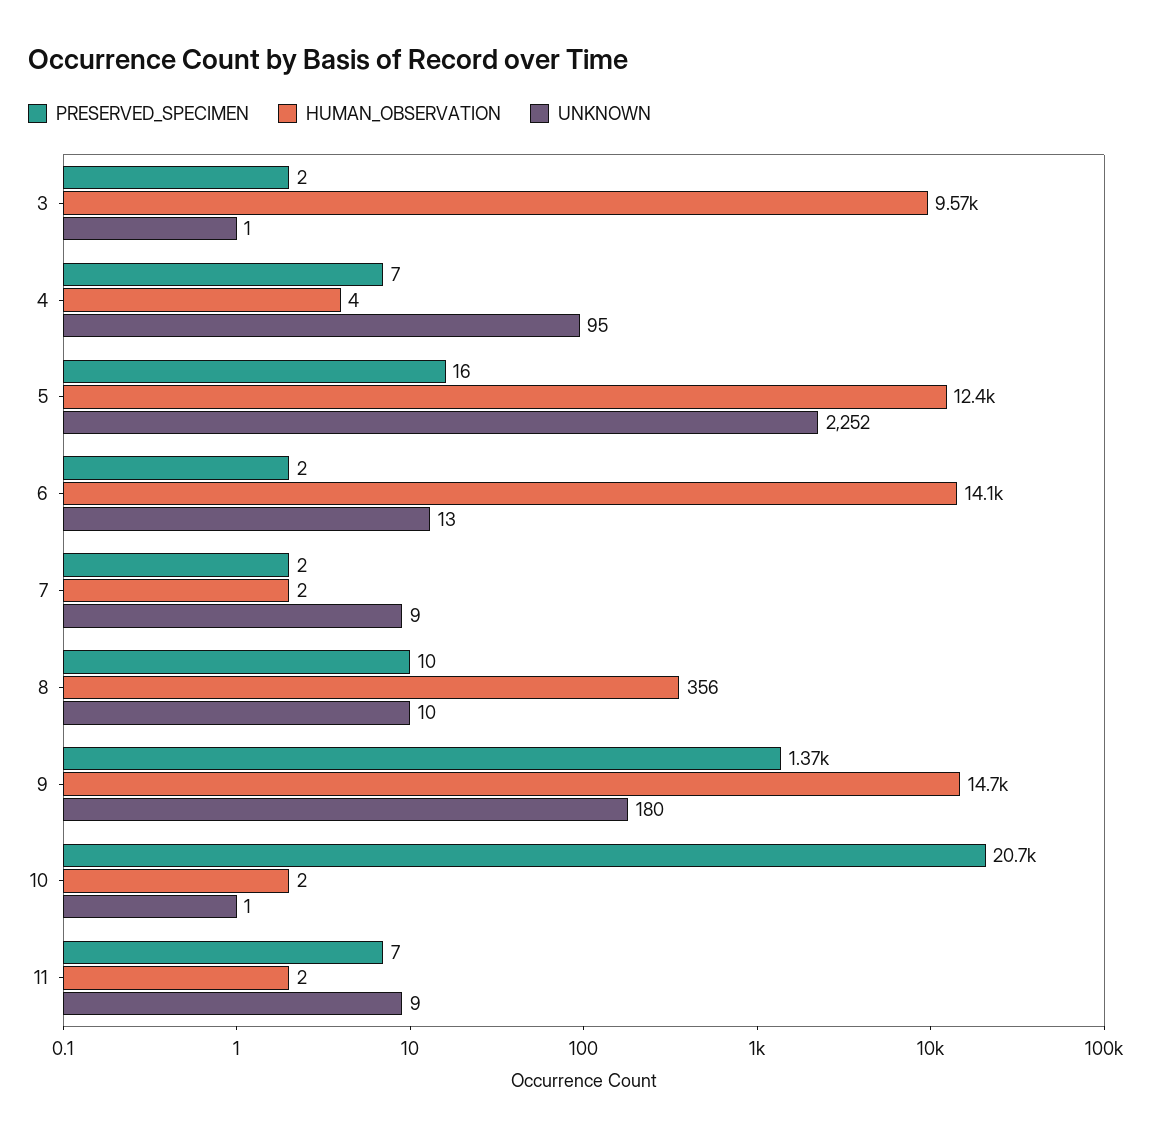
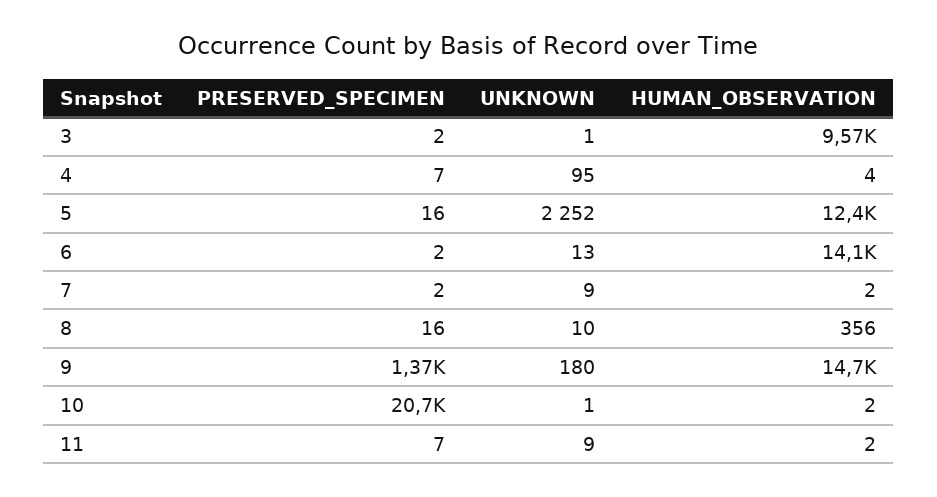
PRESERVED_SPECIMEN, 8: 10 -> 16

